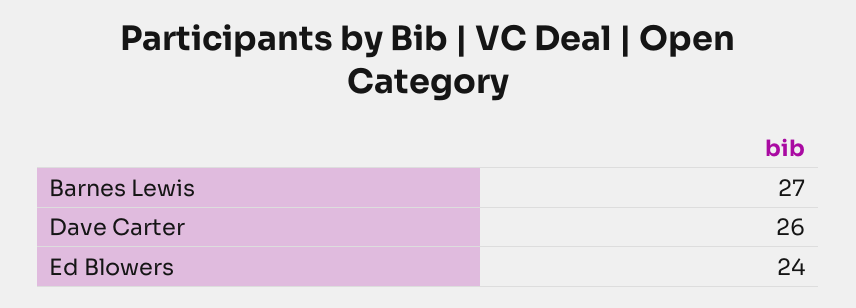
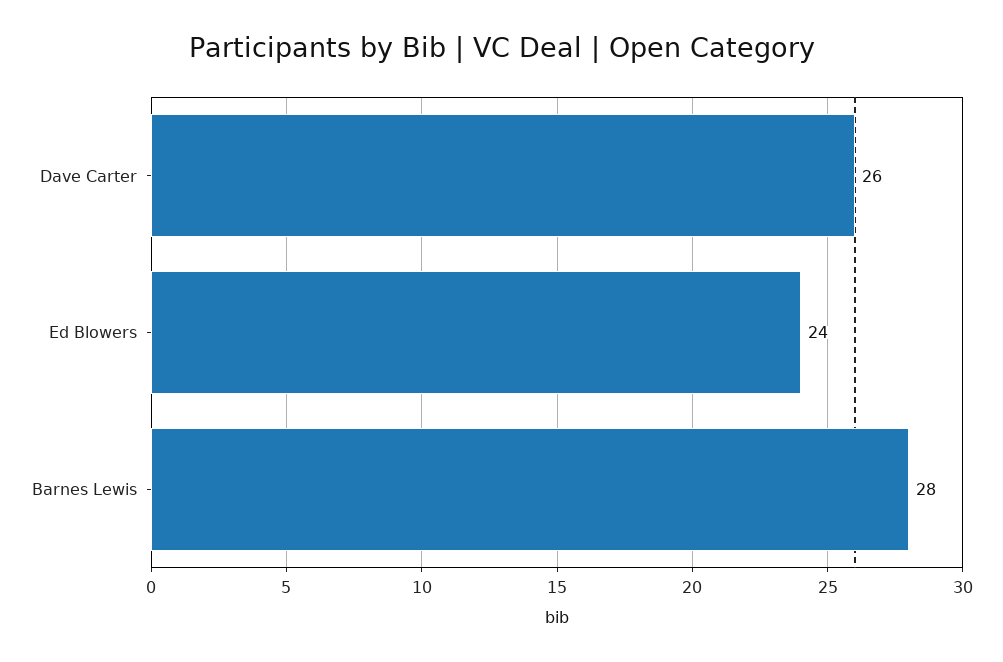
Barnes Lewis: 27 -> 28

